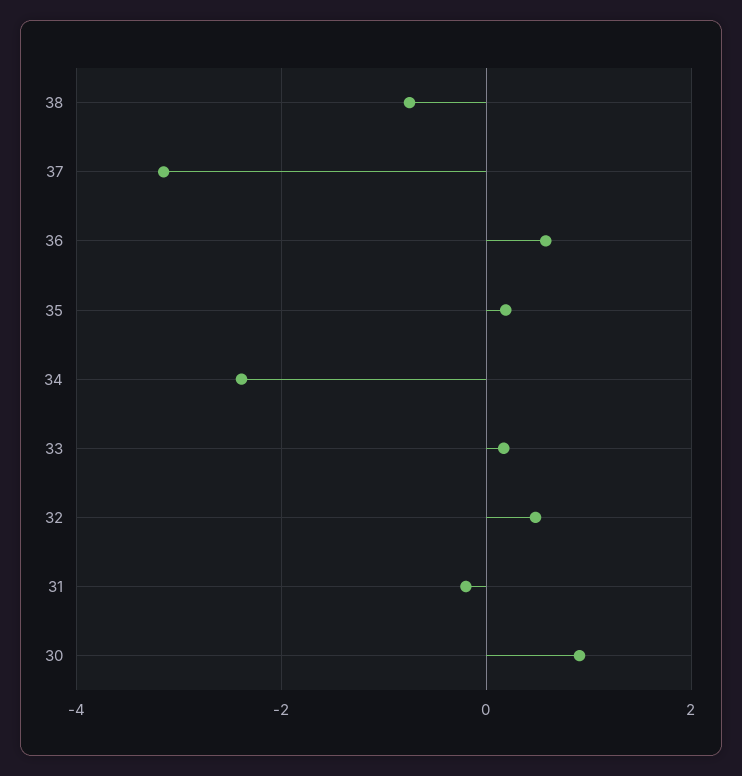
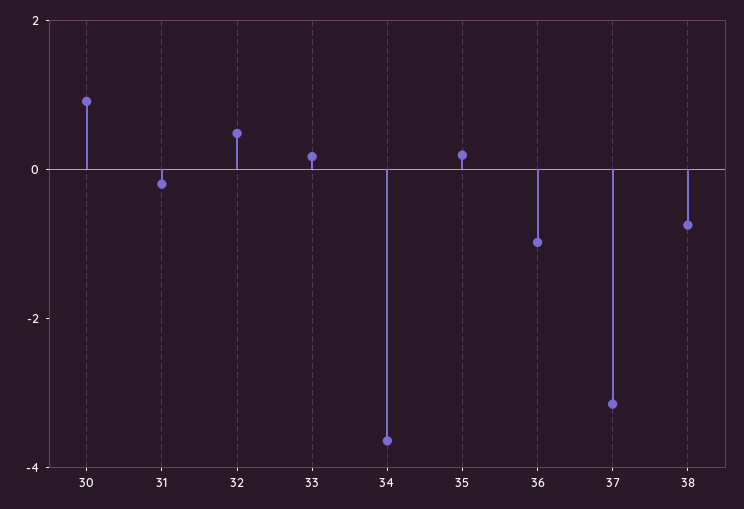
36: 0.6 -> -1
34: -2.4 -> -3.5

